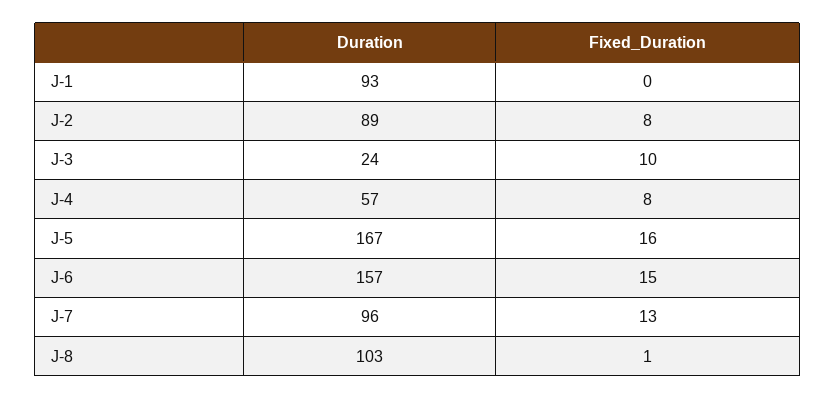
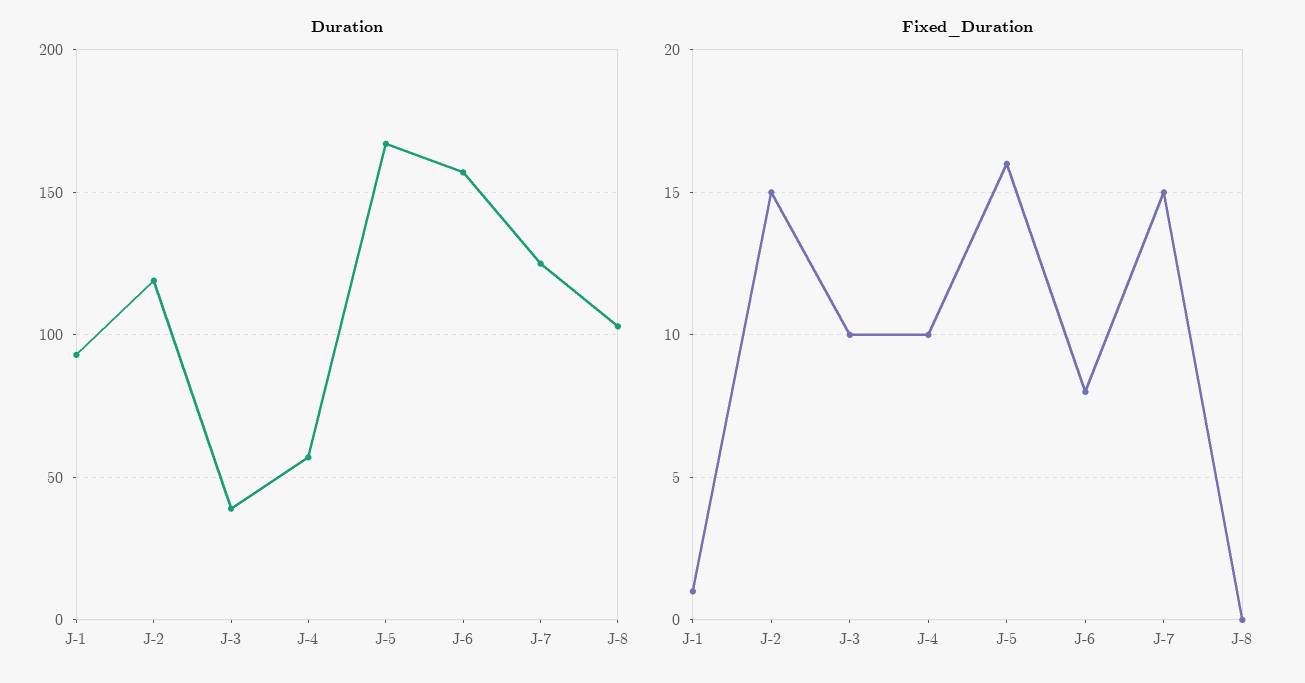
Fixed_Duration, J-1: 0 -> 1
Duration, J-2: 89 -> 120
Fixed_Duration, J-2: 8 -> 15
Duration, J-3: 24 -> 40
Fixed_Duration, J-4: 8 -> 10
Fixed_Duration, J-6: 15 -> 8
Duration, J-7: 96 -> 125
Fixed_Duration, J-7: 13 -> 15
Fixed_Duration, J-8: 1 -> 0

